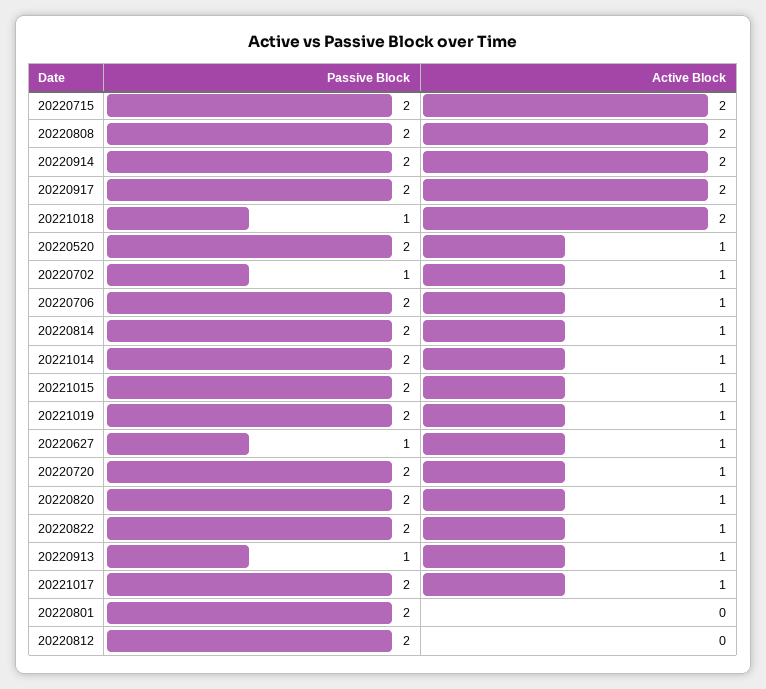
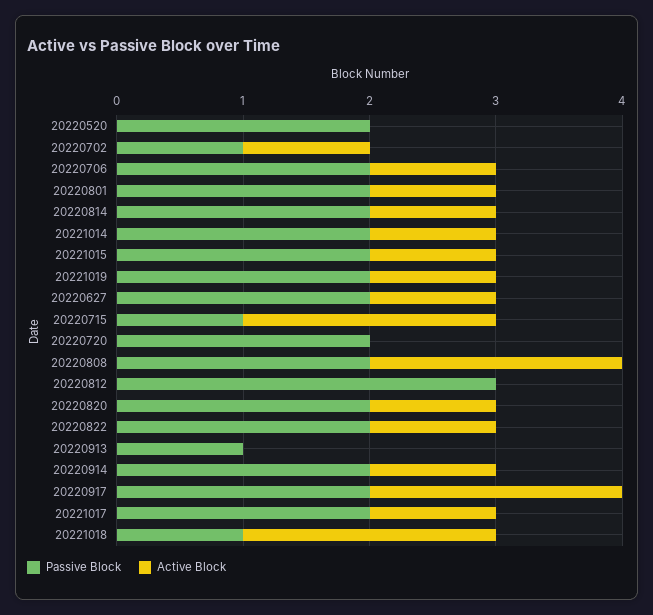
Passive Block, 20220715: 2 -> 1
Active Block, 20220914: 2 -> 1
Active Block, 20220520: 1 -> 0
Passive Block, 20220627: 1 -> 2
Active Block, 20220720: 1 -> 0
Active Block, 20220913: 1 -> 0
Active Block, 20220801: 0 -> 1
Passive Block, 20220812: 2 -> 3

